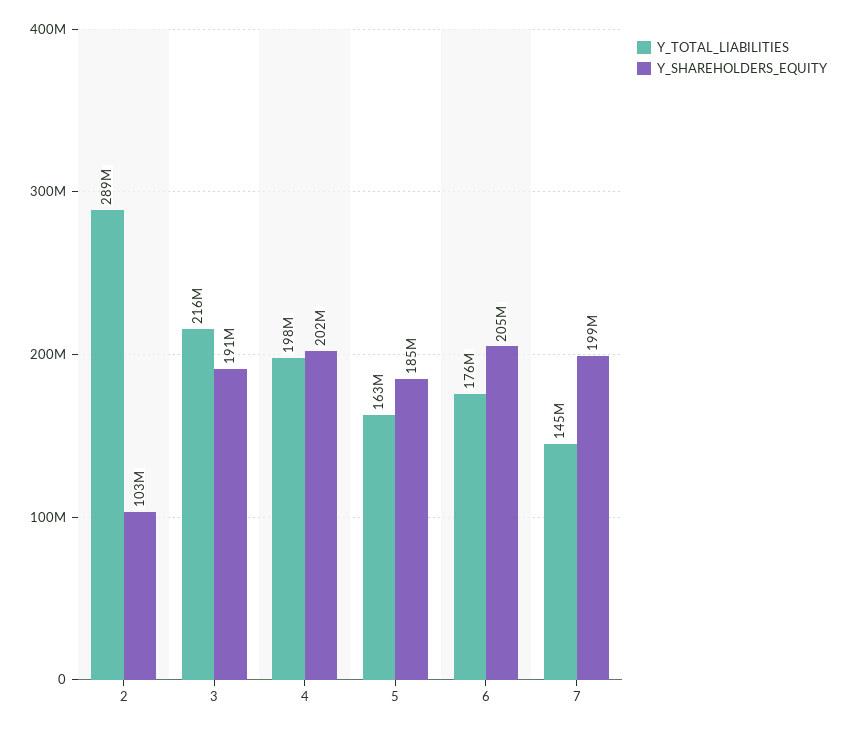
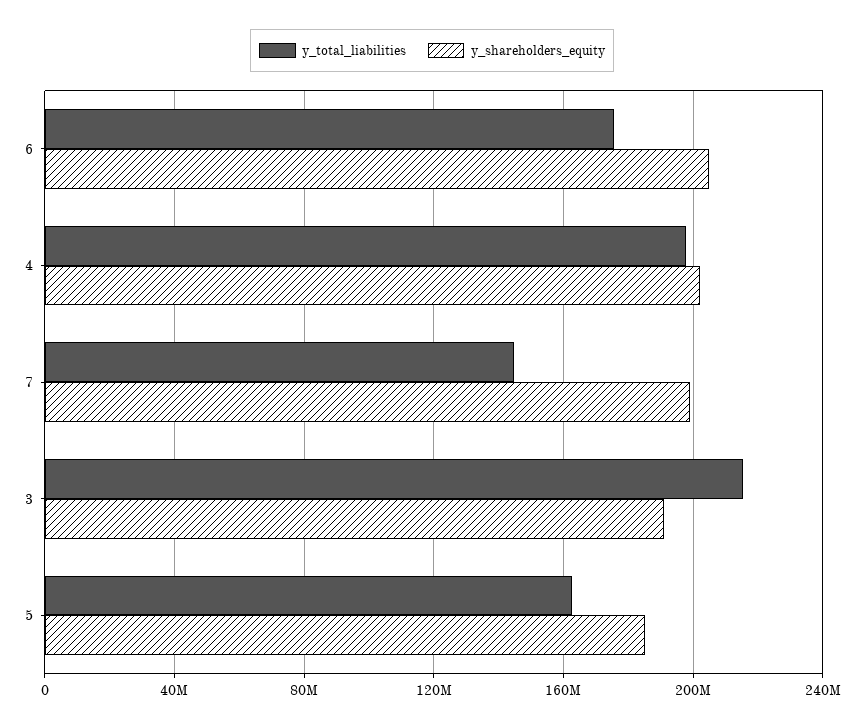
Y_TOTAL_LIABILITIES, 2: 289000000 -> none
Y_SHAREHOLDERS_EQUITY, 2: 103000000 -> none

